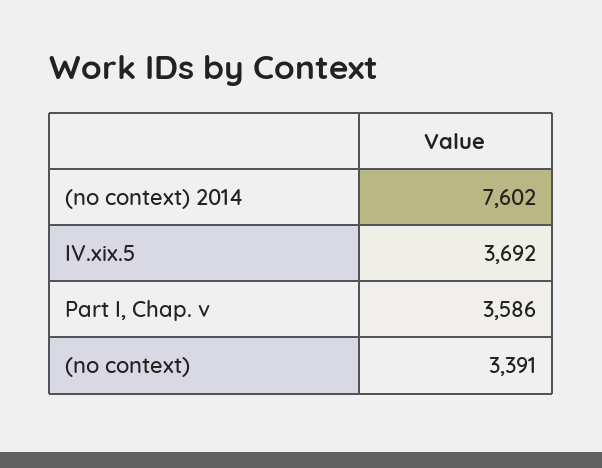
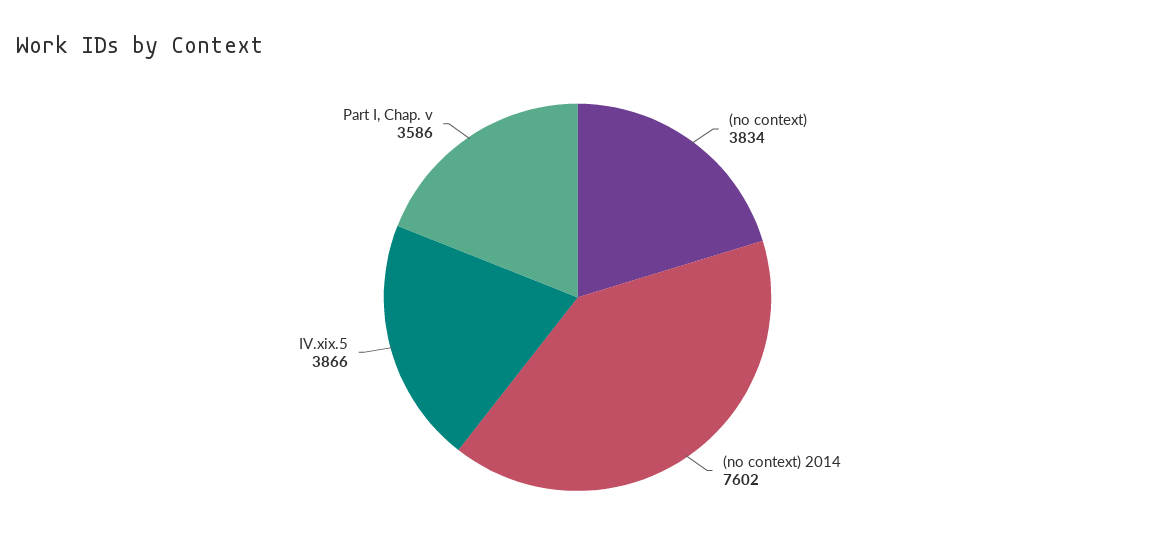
IV.xix.5: 3692 -> 3866
(no context): 3391 -> 3834

